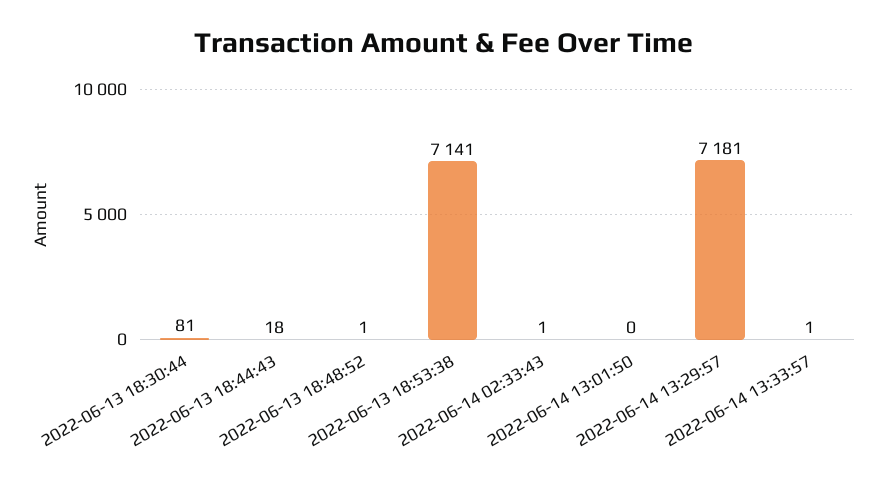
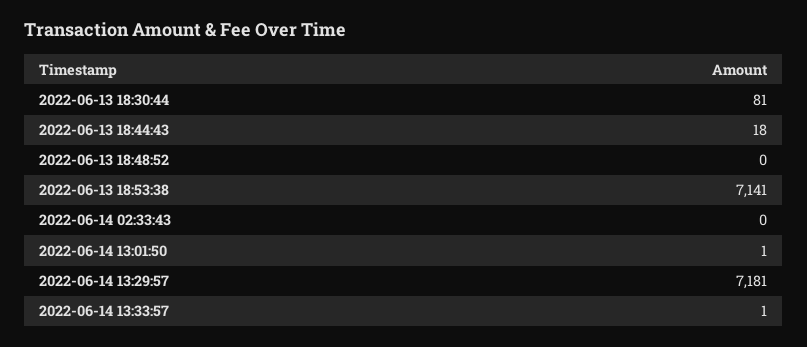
2022-06-13 18:48:52: 1 -> 0
2022-06-14 02:33:43: 1 -> 0
2022-06-14 13:01:50: 0 -> 1

